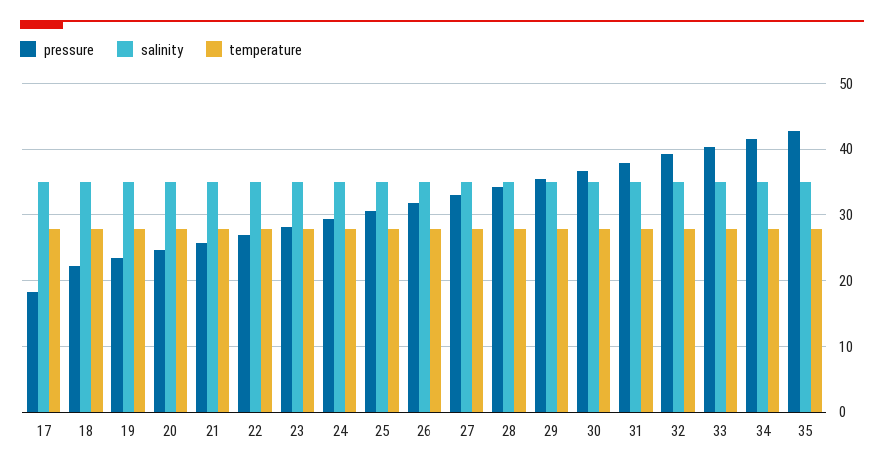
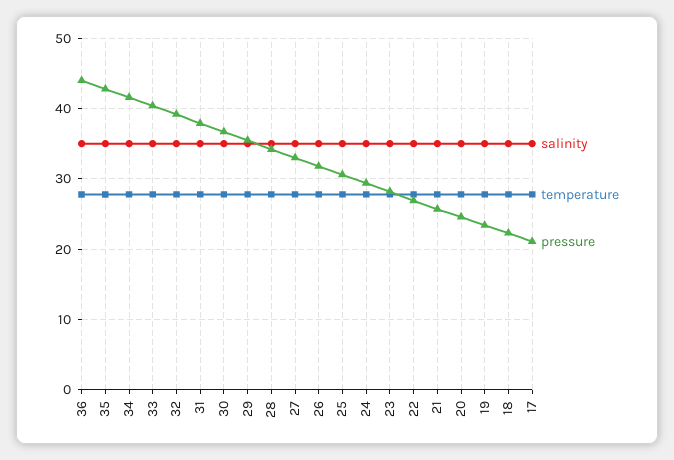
pressure, 17: 18 -> 21
salinity, 36: none -> 35
temperature, 36: none -> 28
pressure, 36: none -> 44

